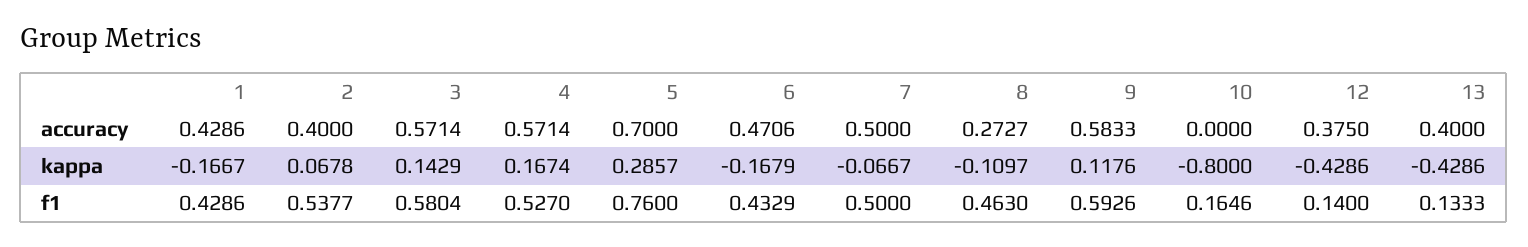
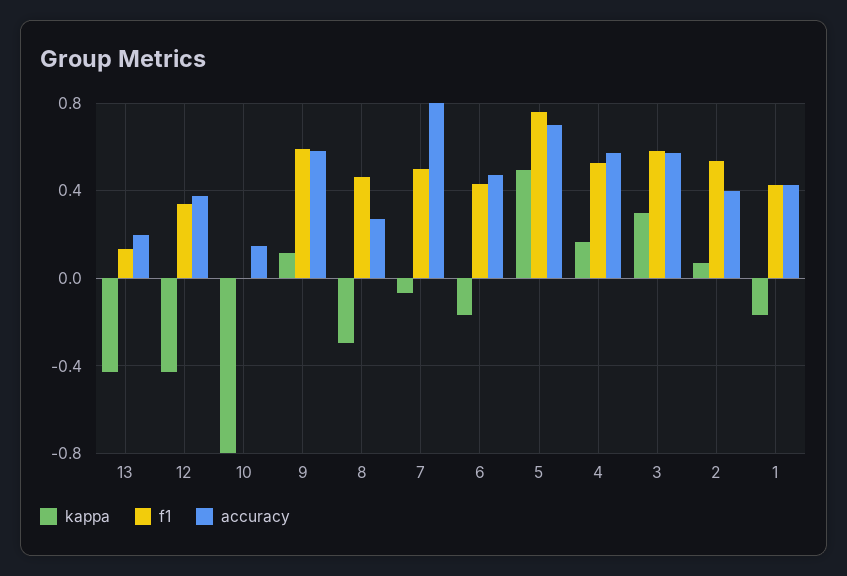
accuracy, 7: 0.5 -> 0.8
accuracy, 10: 0 -> 0.15
accuracy, 13: 0.4 -> 0.2
kappa, 3: 0.1429 -> 0.3
kappa, 5: 0.2857 -> 0.5
kappa, 8: -0.1097 -> -0.3
f1, 10: 0.1646 -> 0
f1, 12: 0.14 -> 0.35

